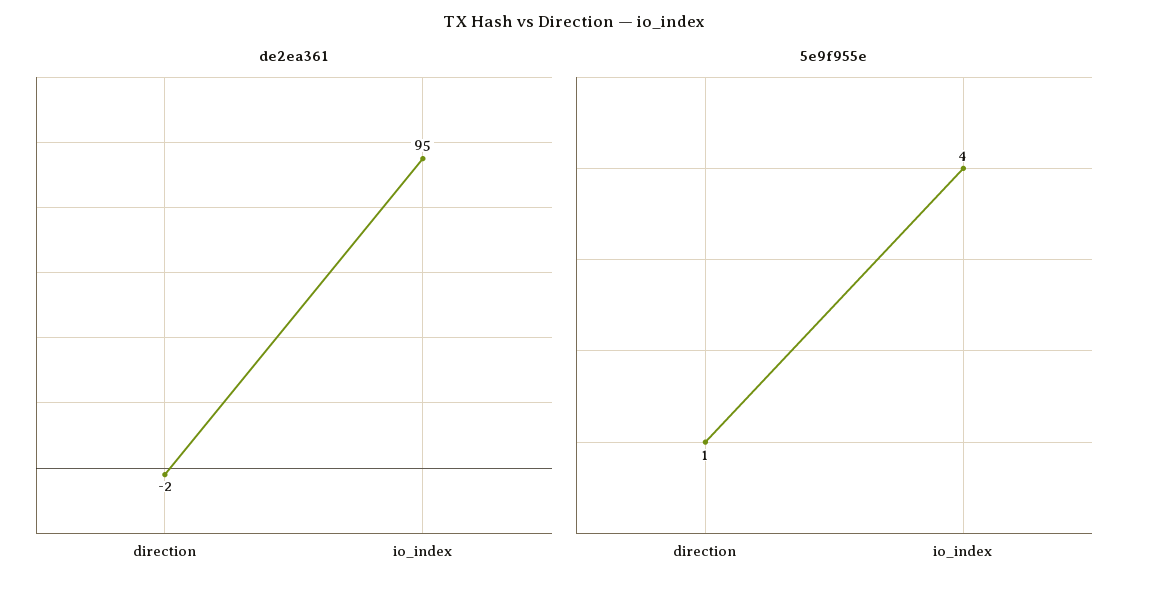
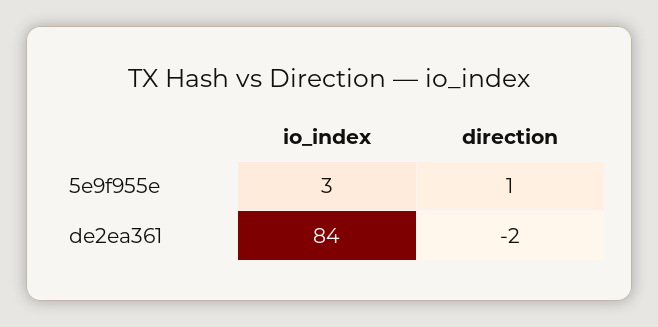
de2ea361, io_index: 95 -> 84
5e9f955e, io_index: 4 -> 3

